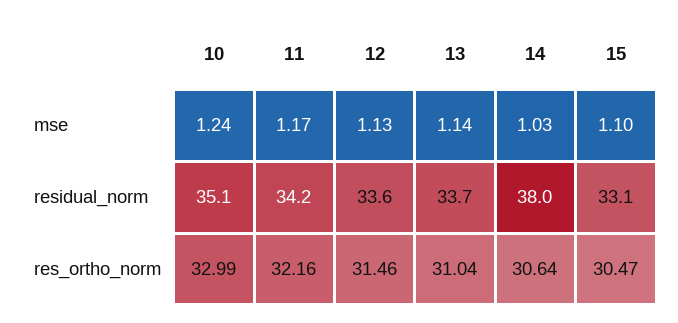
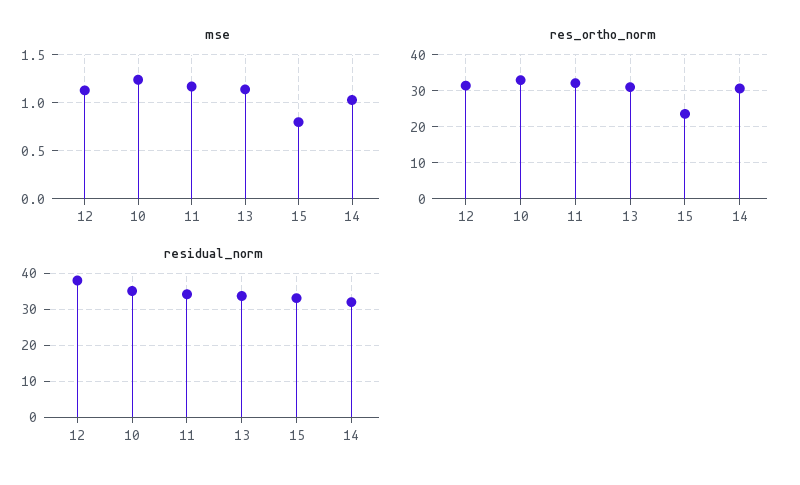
mse, 15: 1.1 -> 0.8
residual_norm, 12: 33.6 -> 38
residual_norm, 14: 38 -> 32
res_ortho_norm, 15: 30.47 -> 24

